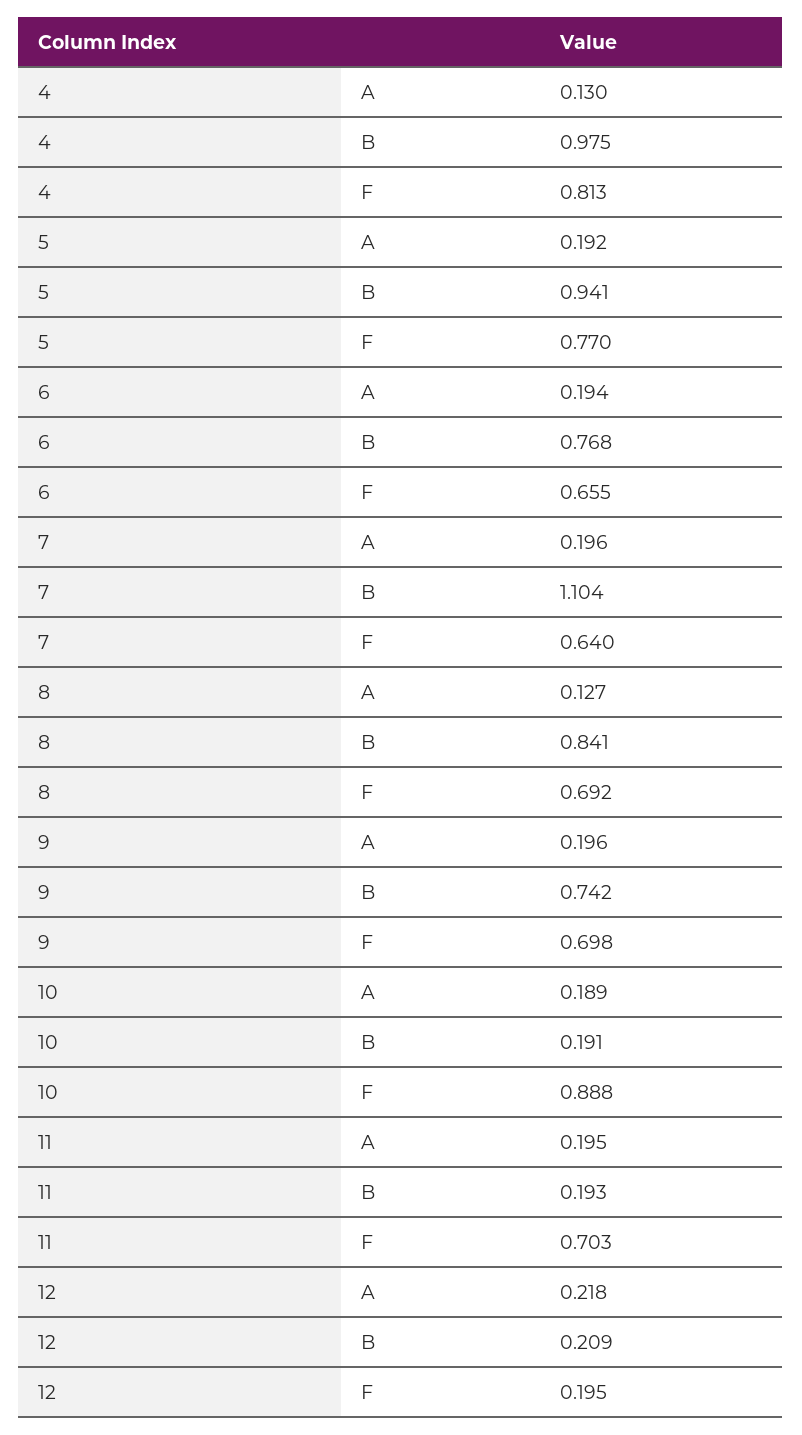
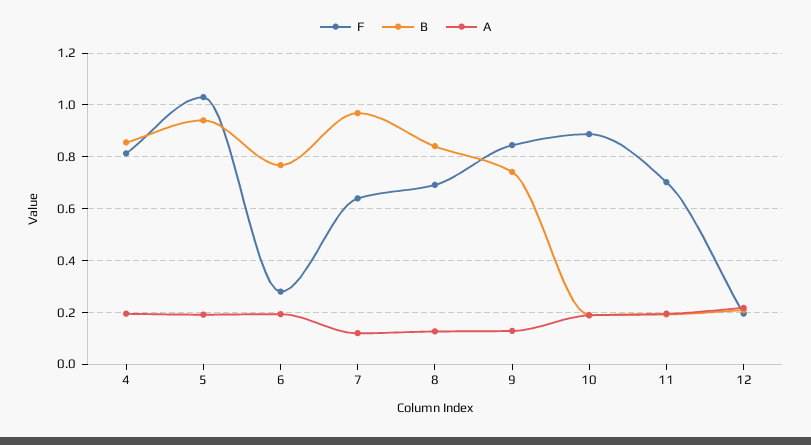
A, 4: 0.13 -> 0.2
B, 4: 0.975 -> 0.85
F, 5: 0.77 -> 1.025
F, 6: 0.655 -> 0.275
A, 7: 0.196 -> 0.125
B, 7: 1.104 -> 0.975
A, 9: 0.196 -> 0.125
F, 9: 0.698 -> 0.85

